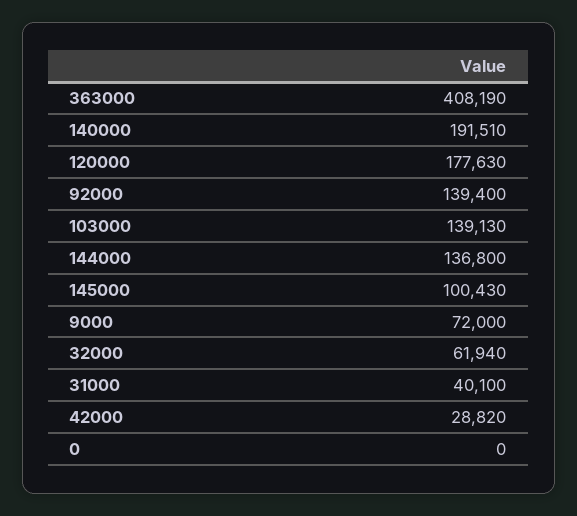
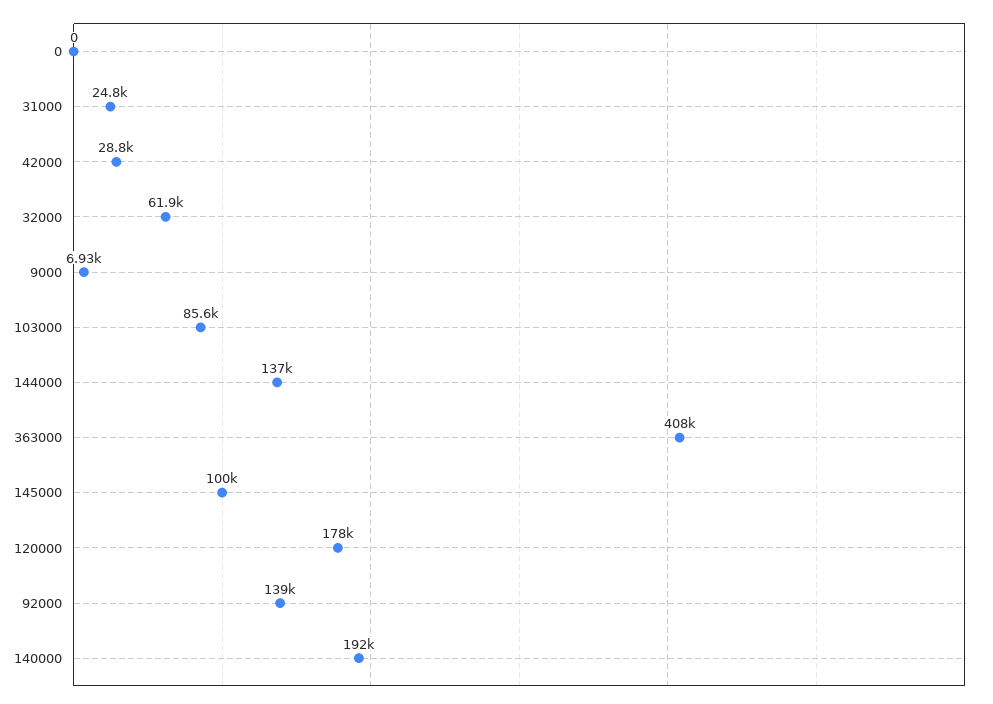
103000: 139130 -> 85600
9000: 72000 -> 6930
31000: 40100 -> 24800

